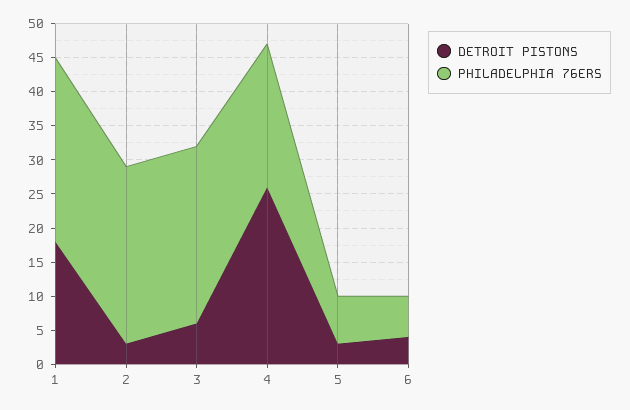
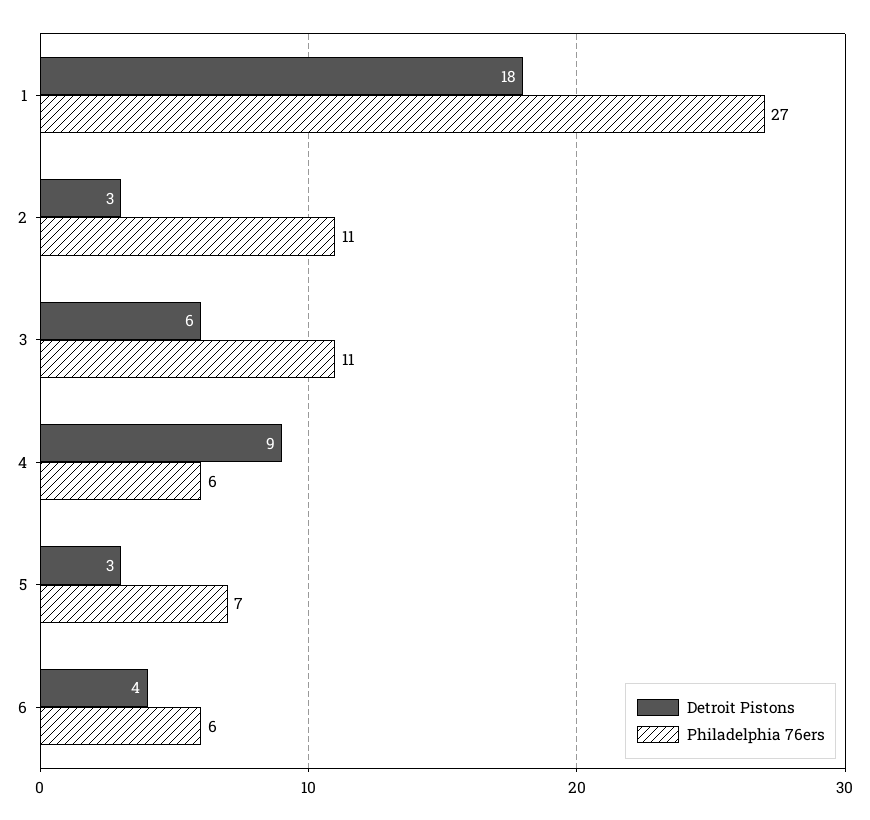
PHILADELPHIA 76ERS, 2: 25 -> 11
PHILADELPHIA 76ERS, 3: 25 -> 11
DETROIT PISTONS, 4: 25 -> 9
PHILADELPHIA 76ERS, 4: 20 -> 6

